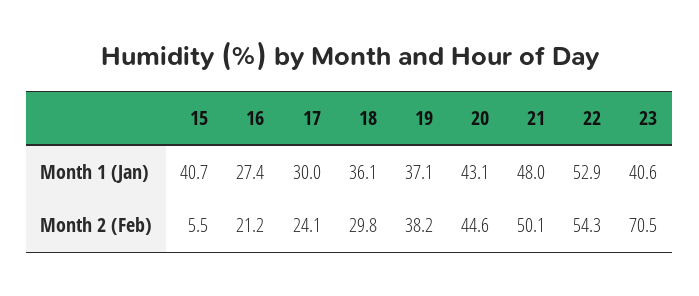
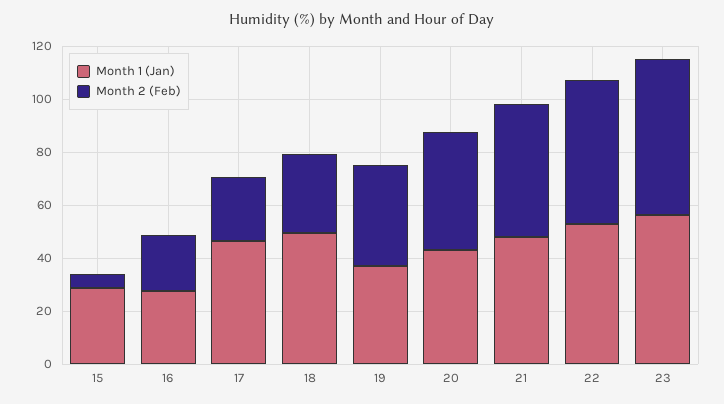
Month 1 (Jan), 15: 40.7 -> 30
Month 1 (Jan), 17: 30 -> 45
Month 1 (Jan), 18: 36.1 -> 50
Month 1 (Jan), 23: 40.6 -> 55
Month 2 (Feb), 23: 70.5 -> 60

